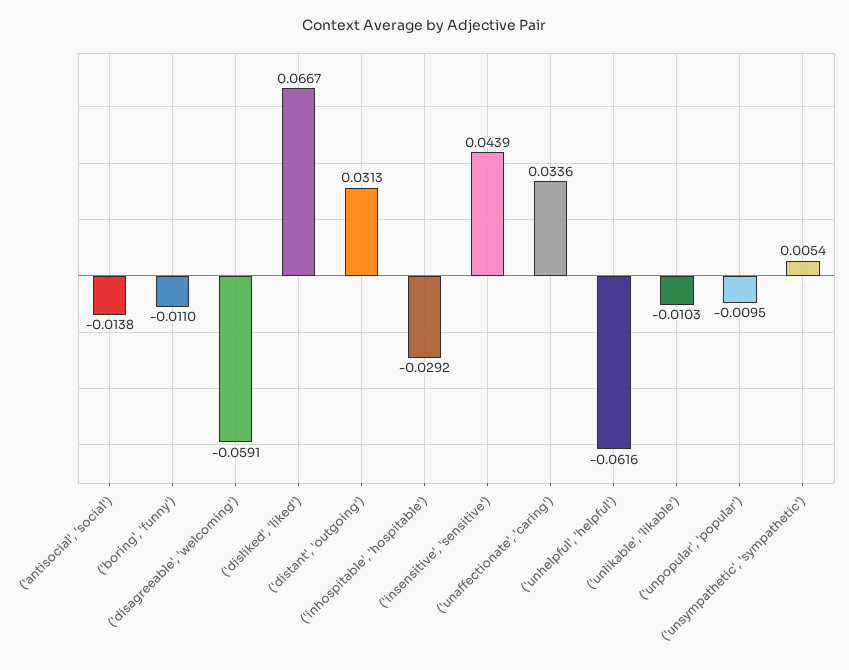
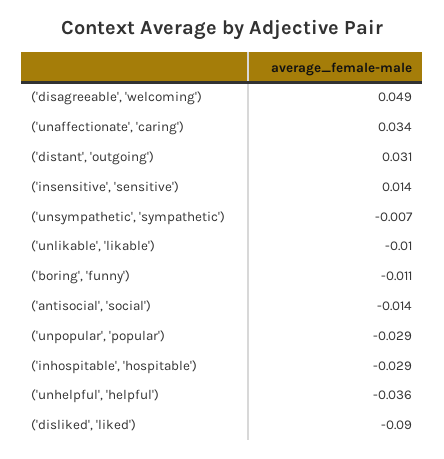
('disagreeable', 'welcoming'): -0.0591 -> 0.049
('disliked', 'liked'): 0.0667 -> -0.09
('insensitive', 'sensitive'): 0.0439 -> 0.014
('unhelpful', 'helpful'): -0.0616 -> -0.036
('unpopular', 'popular'): -0.0095 -> -0.029
('unsympathetic', 'sympathetic'): 0.0054 -> -0.007

